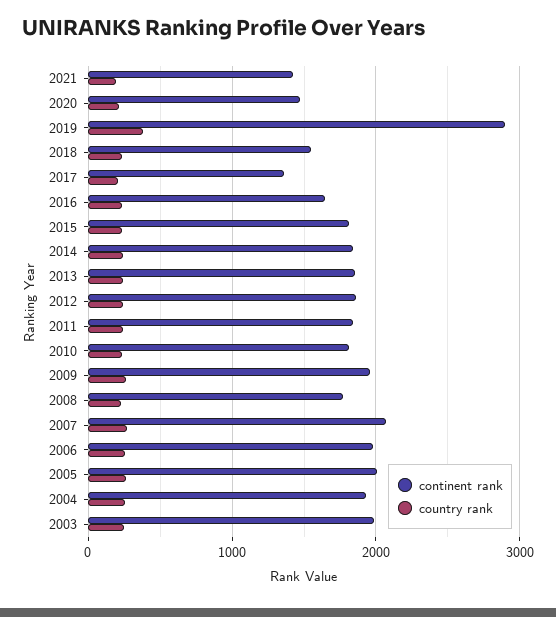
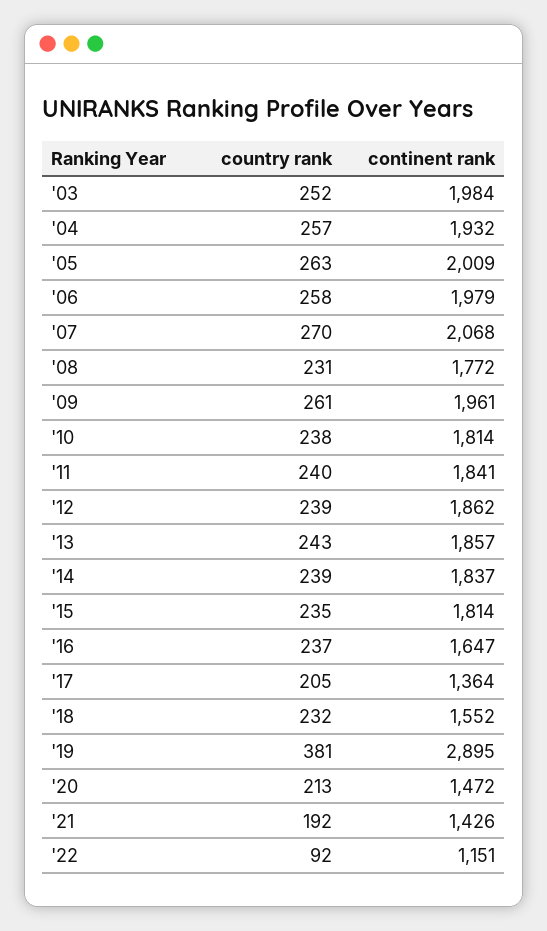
country rank, '22: none -> 92
continent rank, '22: none -> 1151

